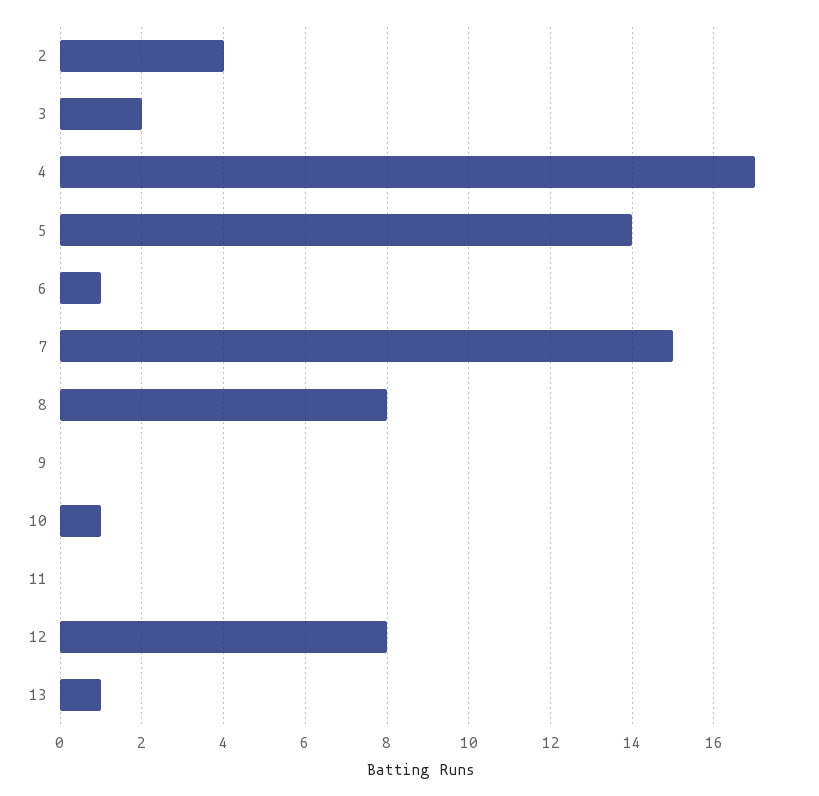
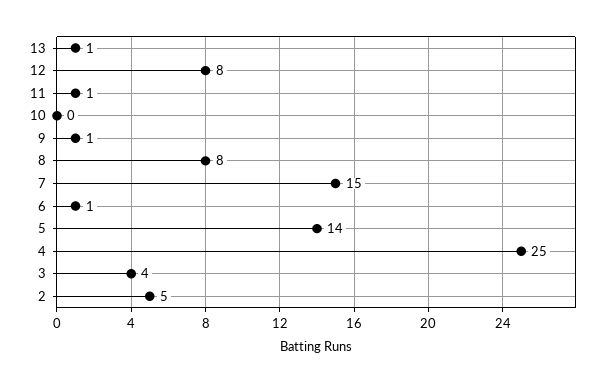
2: 4 -> 5
3: 2 -> 4
4: 17 -> 25
9: 0 -> 1
10: 1 -> 0
11: 0 -> 1

